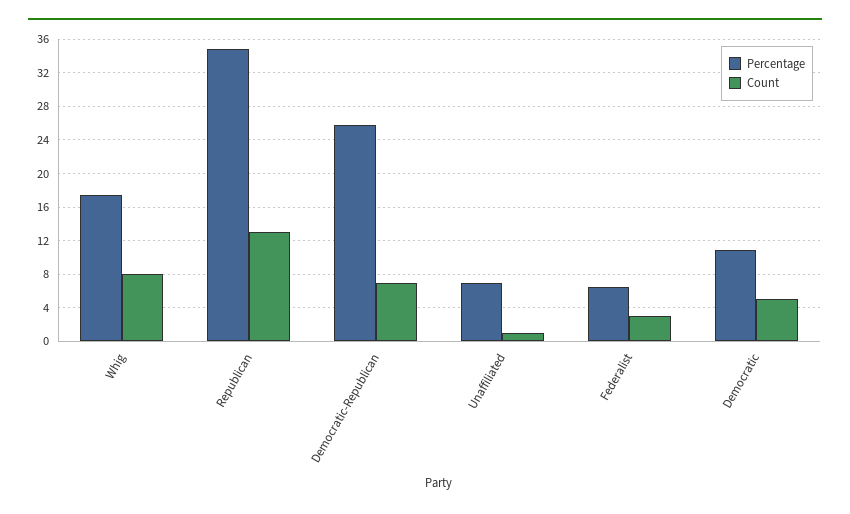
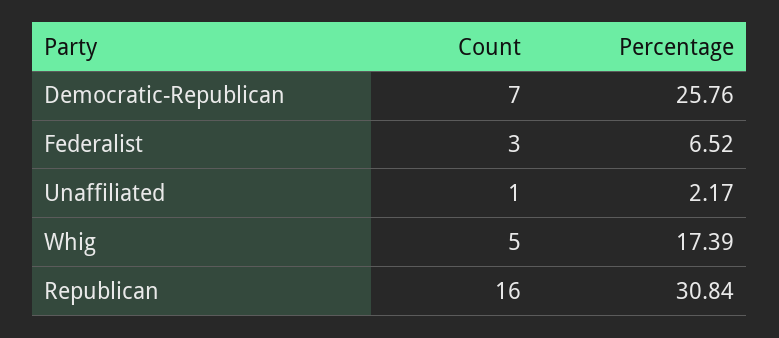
Count, Whig: 8 -> 5
Percentage, Republican: 35 -> 30.84
Count, Republican: 13 -> 16
Percentage, Unaffiliated: 7 -> 2.17
Percentage, Democratic: 11 -> none
Count, Democratic: 5 -> none

